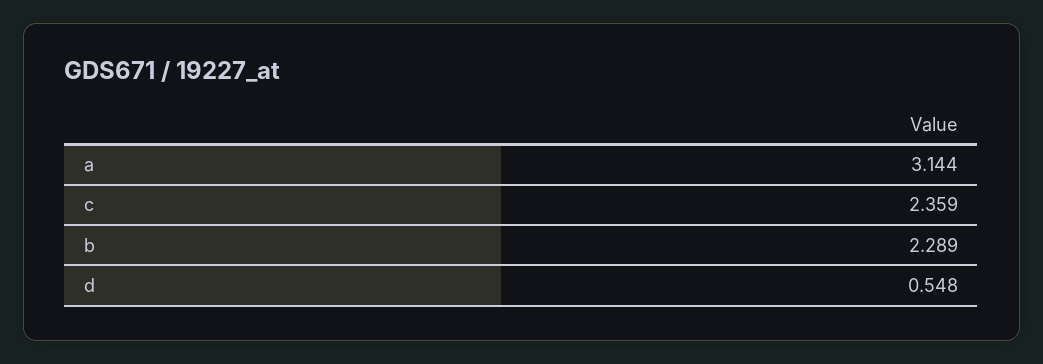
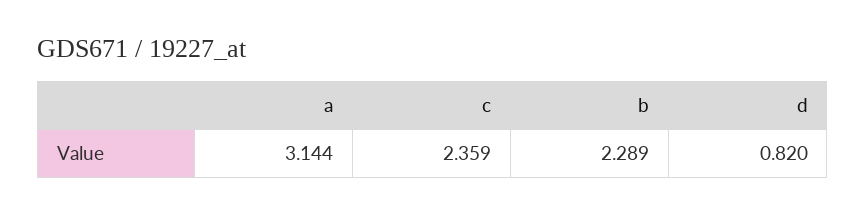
d: 0.548 -> 0.82

